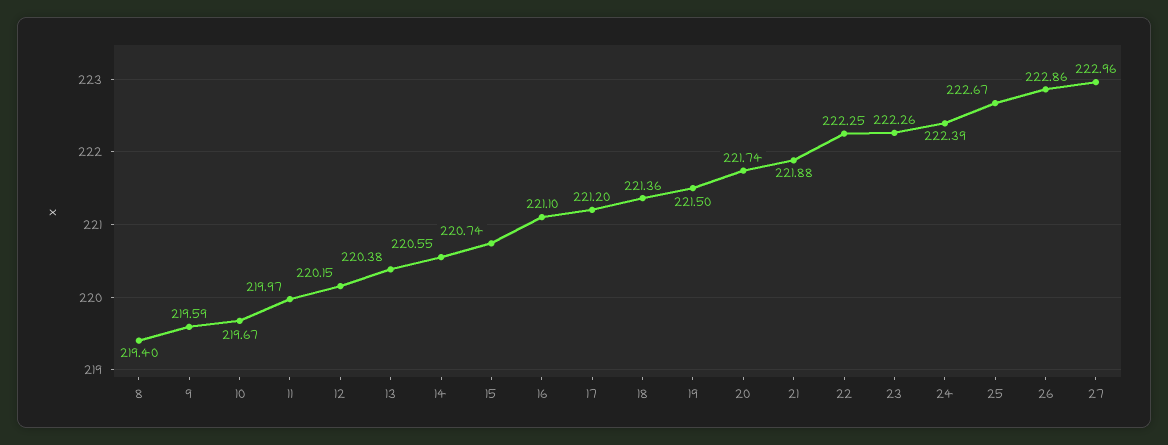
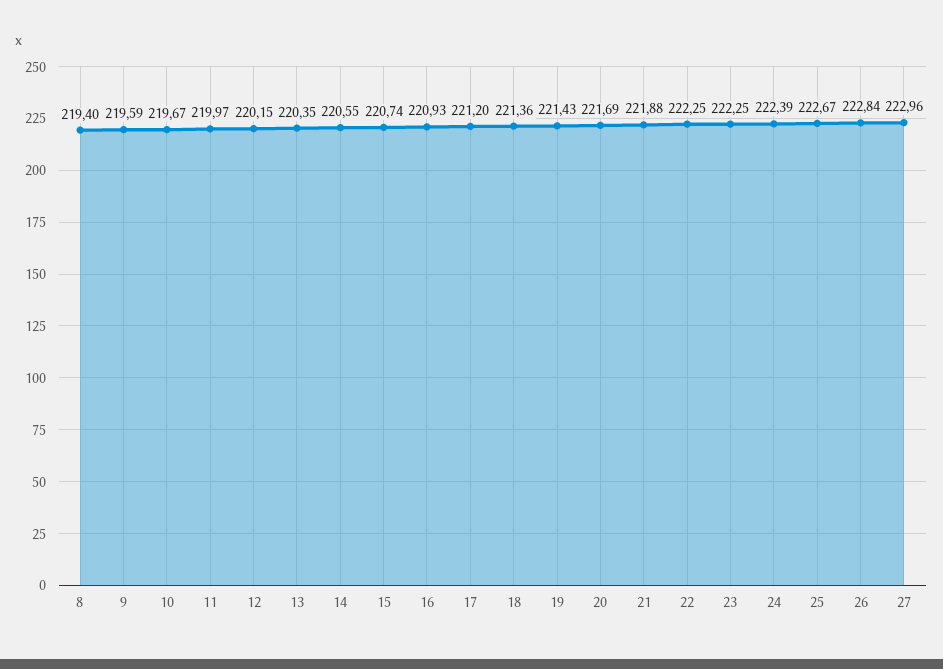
13: 220.38 -> 220.35
16: 221.1 -> 220.93
19: 221.5 -> 221.43
20: 221.74 -> 221.69
23: 222.26 -> 222.25
26: 222.86 -> 222.84

